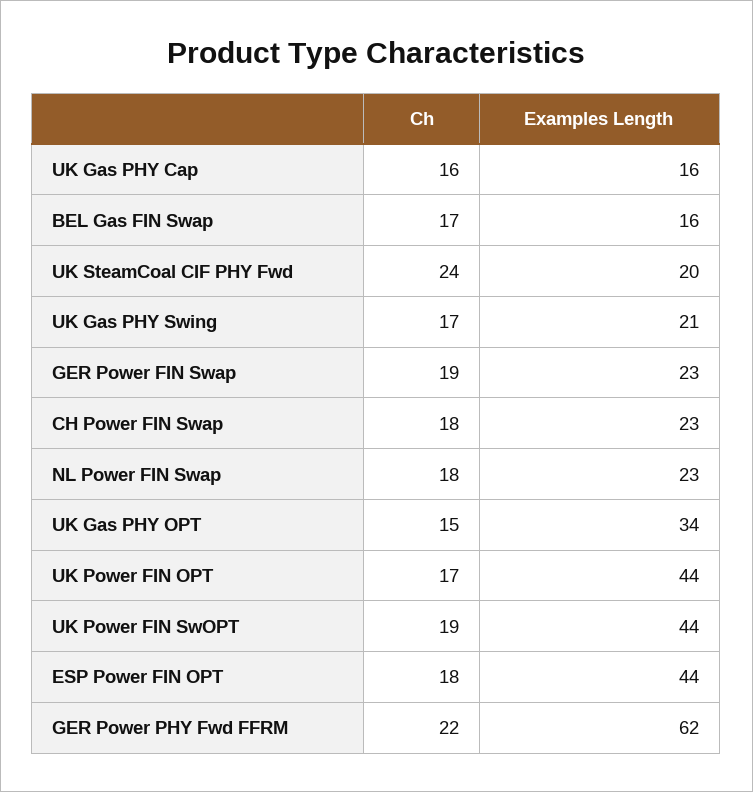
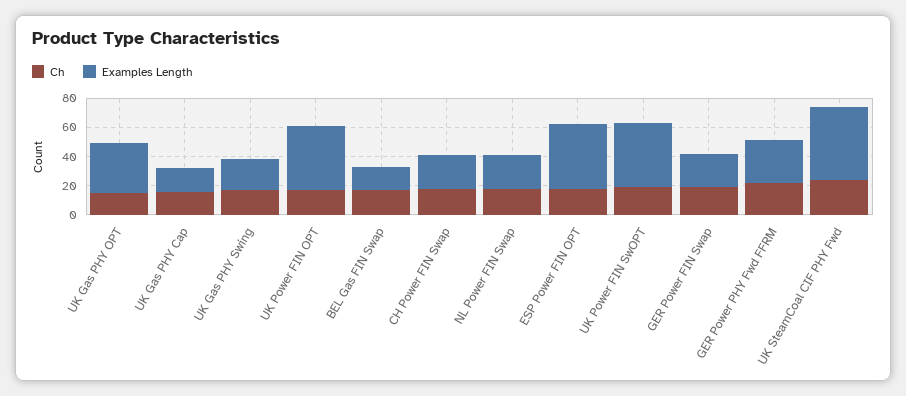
Examples Length, UK SteamCoal CIF PHY Fwd: 20 -> 50
Examples Length, GER Power PHY Fwd FFRM: 62 -> 30

